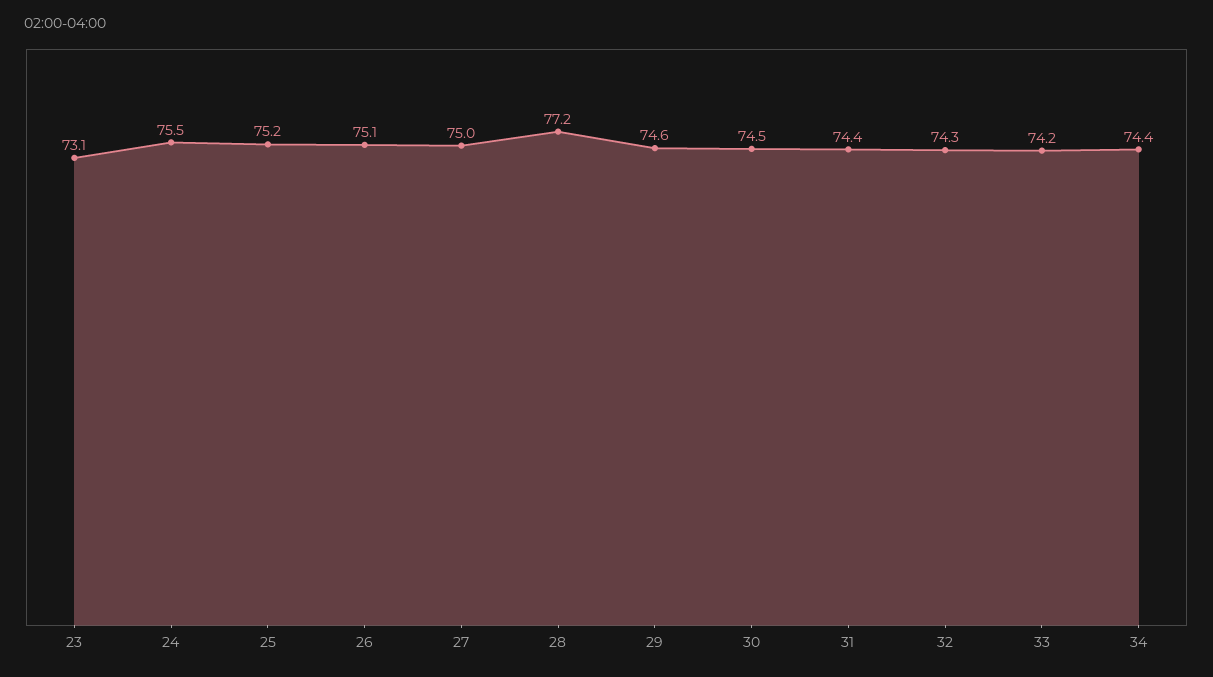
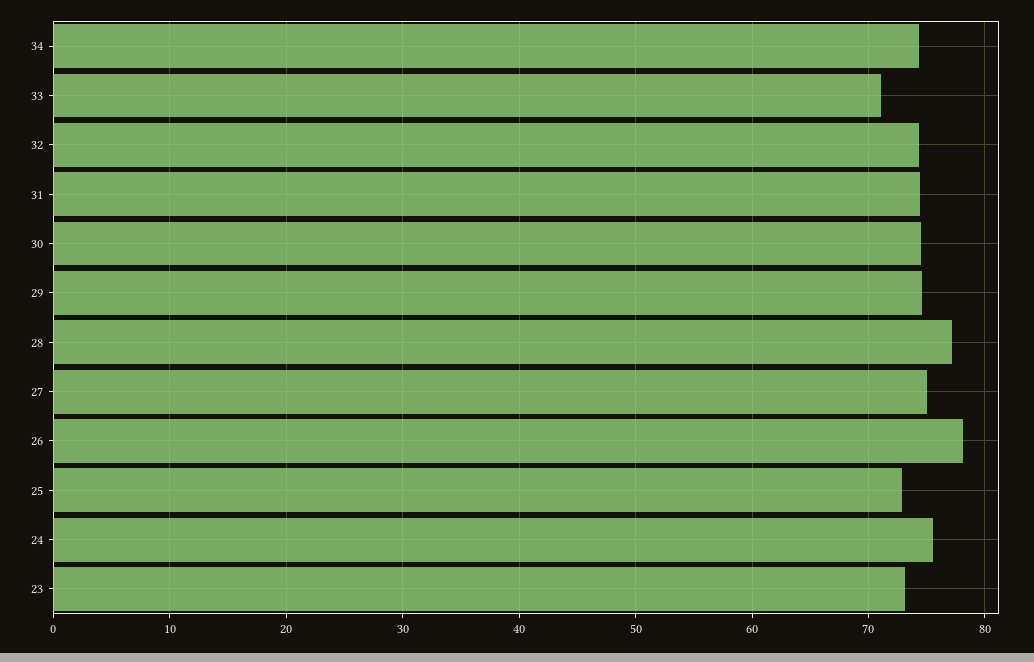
25: 75.2 -> 73
26: 75.1 -> 78
33: 74.2 -> 71

